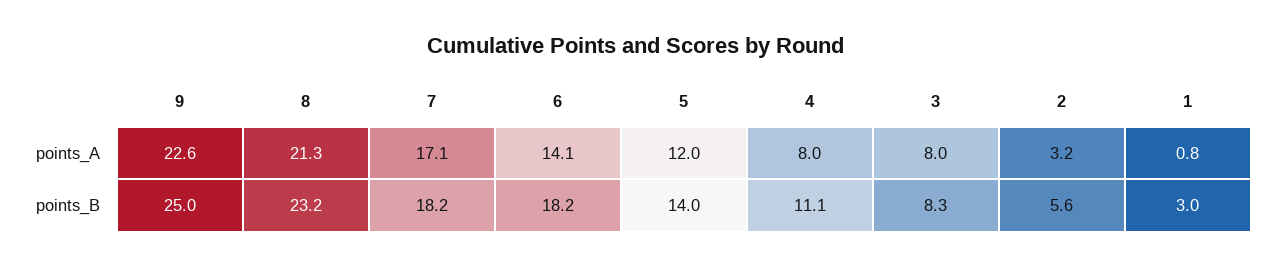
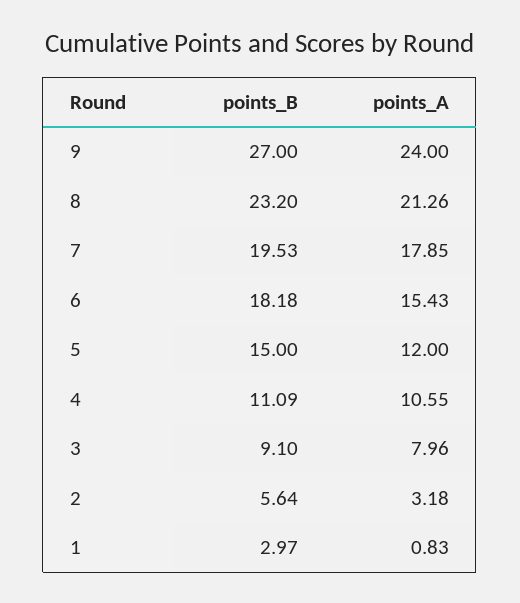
9, points_A: 22.6 -> 24
7, points_A: 17.1 -> 17.85
6, points_A: 14.1 -> 15.43
4, points_A: 8 -> 10.55
9, points_B: 25 -> 27
7, points_B: 18.2 -> 19.53
5, points_B: 14 -> 15
3, points_B: 8.3 -> 9.1

